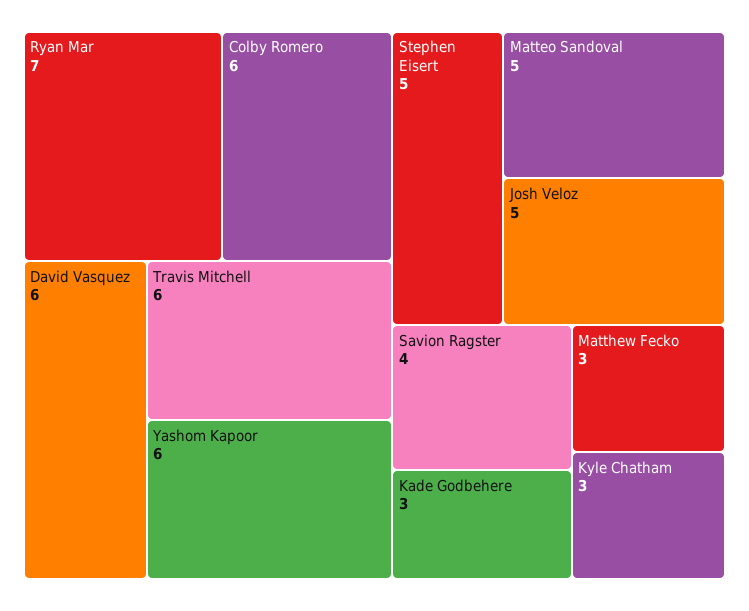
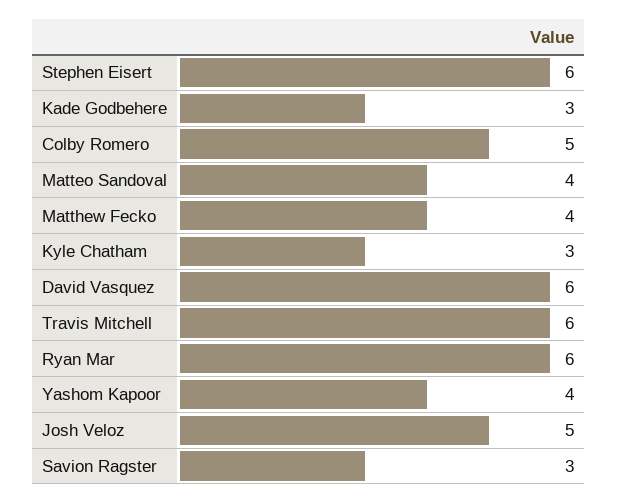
Ryan Mar: 7 -> 6
Colby Romero: 6 -> 5
Yashom Kapoor: 6 -> 4
Stephen Eisert: 5 -> 6
Matteo Sandoval: 5 -> 4
Savion Ragster: 4 -> 3
Matthew Fecko: 3 -> 4

